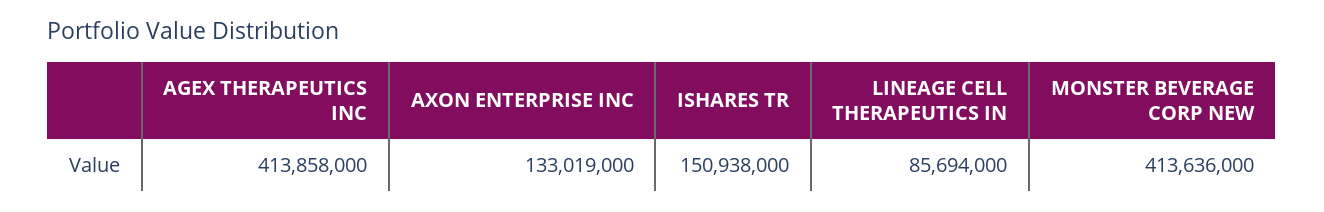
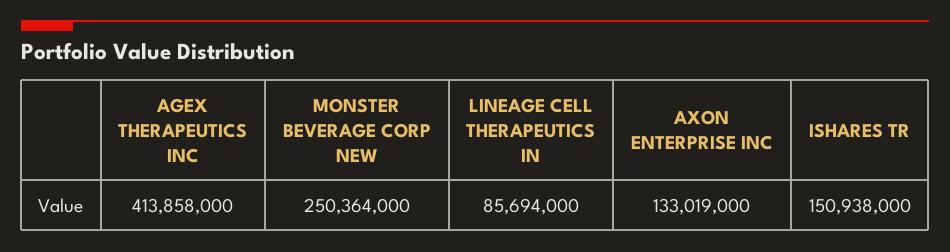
MONSTER BEVERAGE CORP NEW: 413636000 -> 250364000

